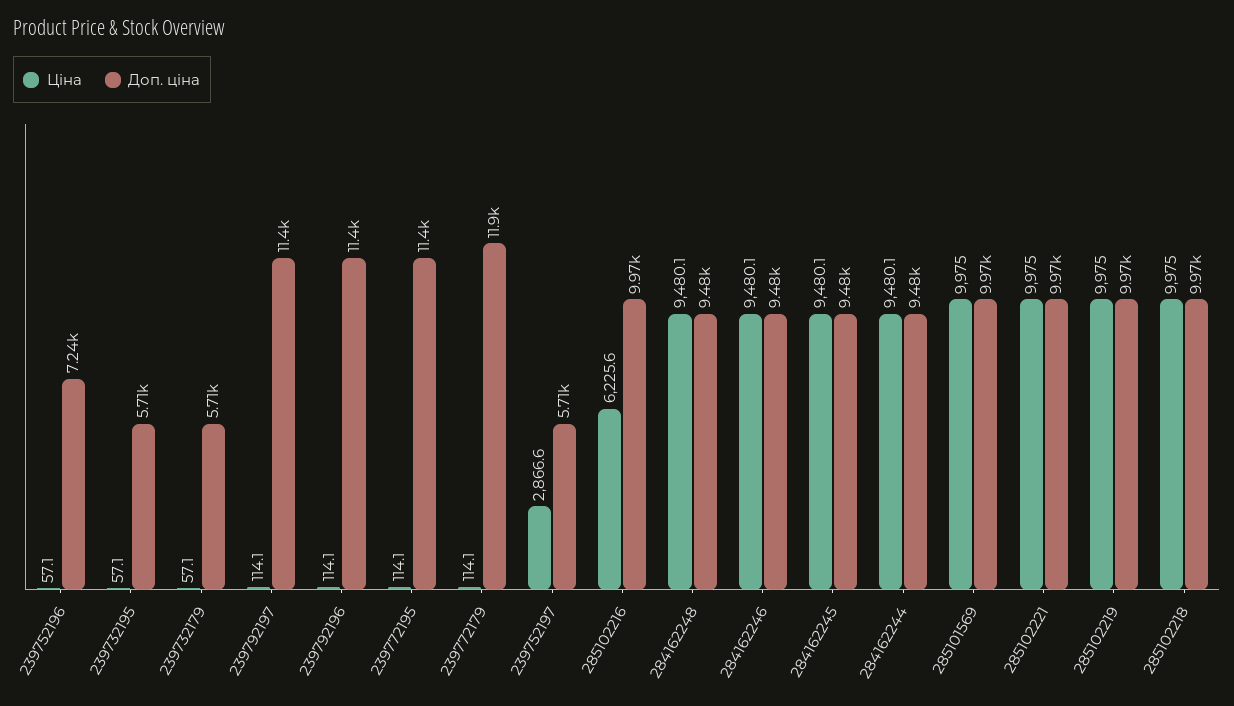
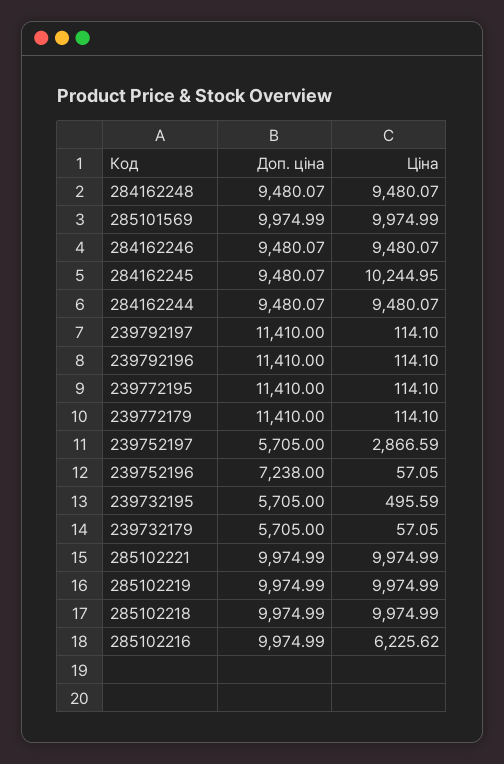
Ціна, 239732195: 57.1 -> 495.59
Доп. ціна, 239772179: 11900 -> 11410
Ціна, 284162245: 9480.1 -> 10244.95

